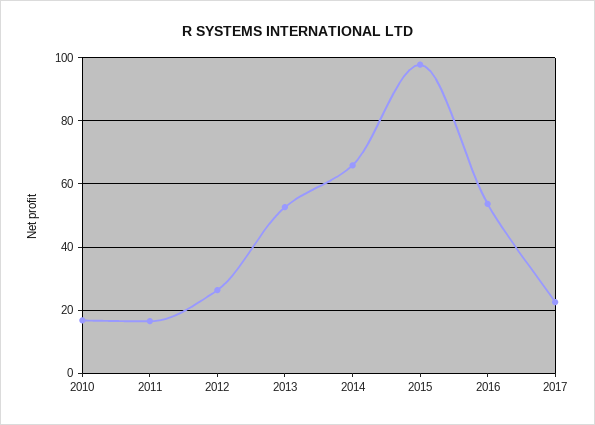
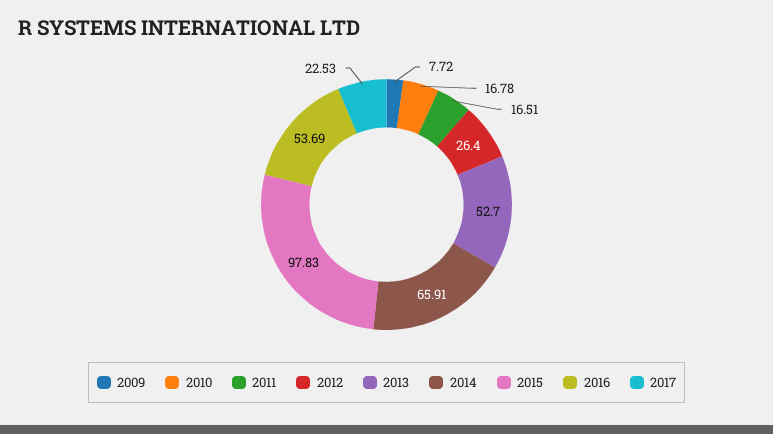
2009: none -> 7.72

